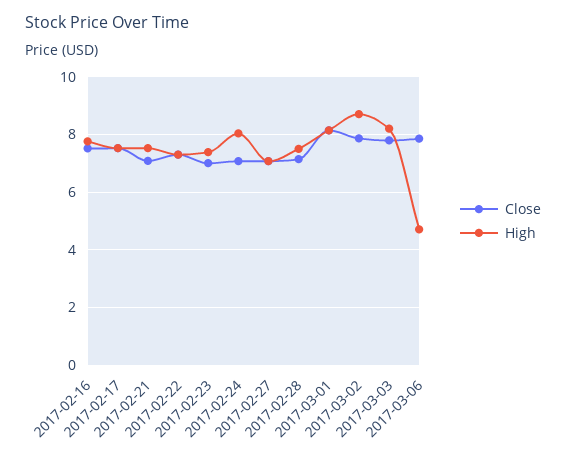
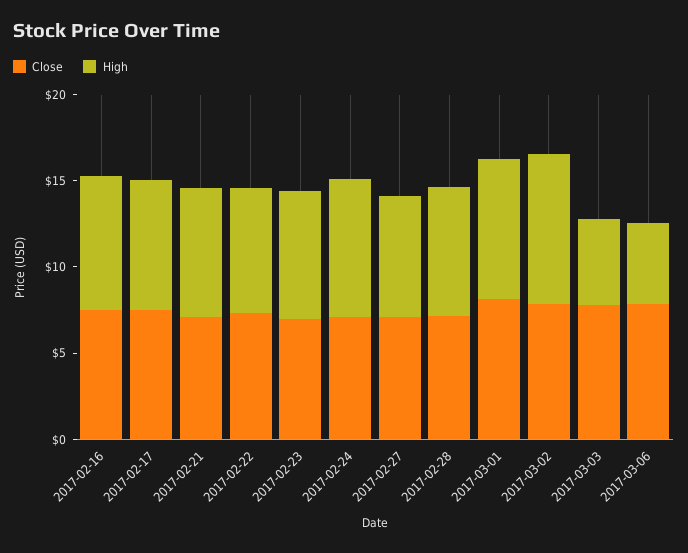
High, 2017-03-03: 8.25 -> 5

